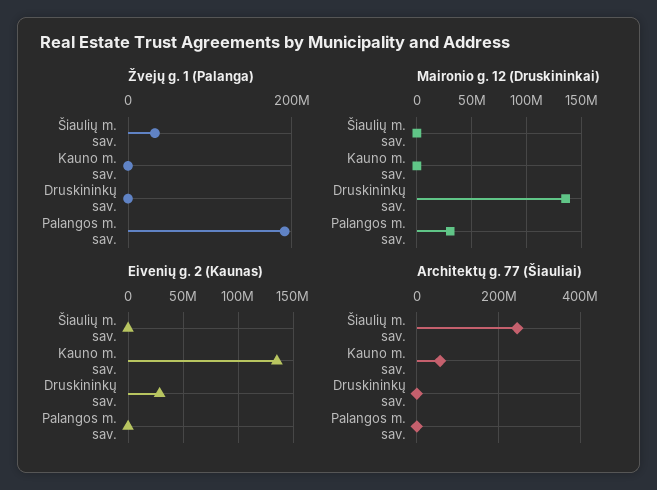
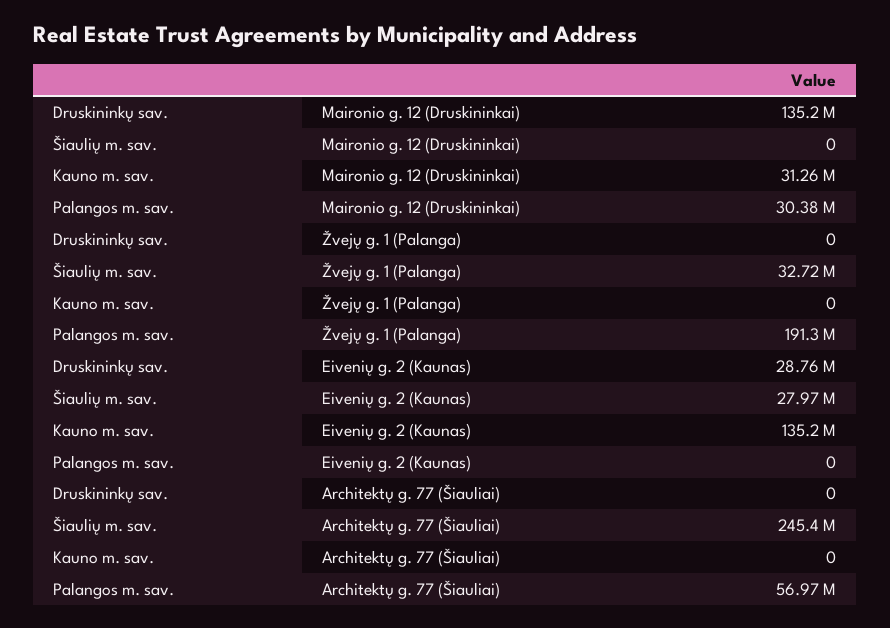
Maironio g. 12 (Druskininkai), Kauno m. sav.: 0 -> 31260000
Eivenių g. 2 (Kaunas), Šiaulių m. sav.: 0 -> 27970000
Architektų g. 77 (Šiauliai), Kauno m. sav.: 60000000 -> 0
Architektų g. 77 (Šiauliai), Palangos m. sav.: 0 -> 56970000

